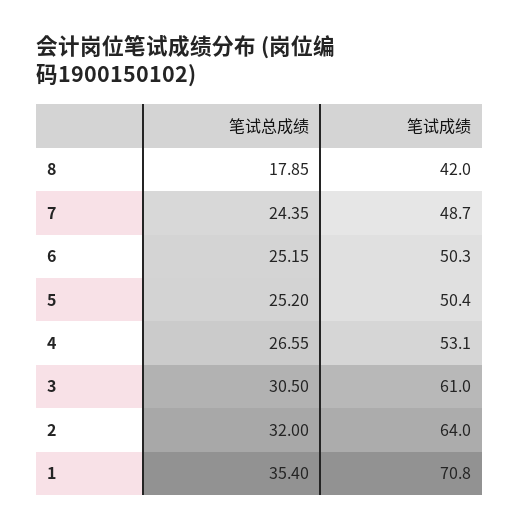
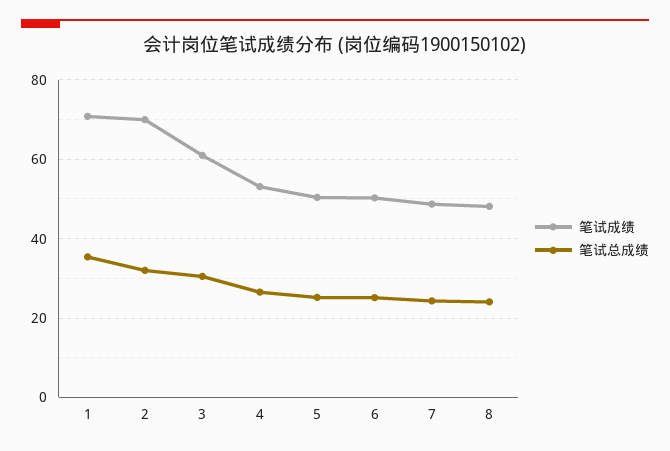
笔试总成绩, 8: 17.85 -> 24
笔试成绩, 8: 42 -> 48
笔试成绩, 2: 64 -> 70

